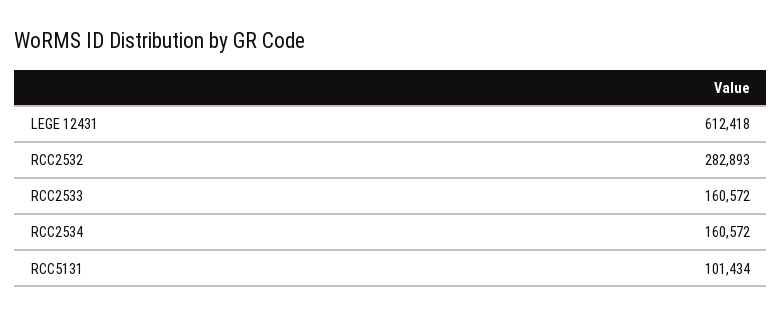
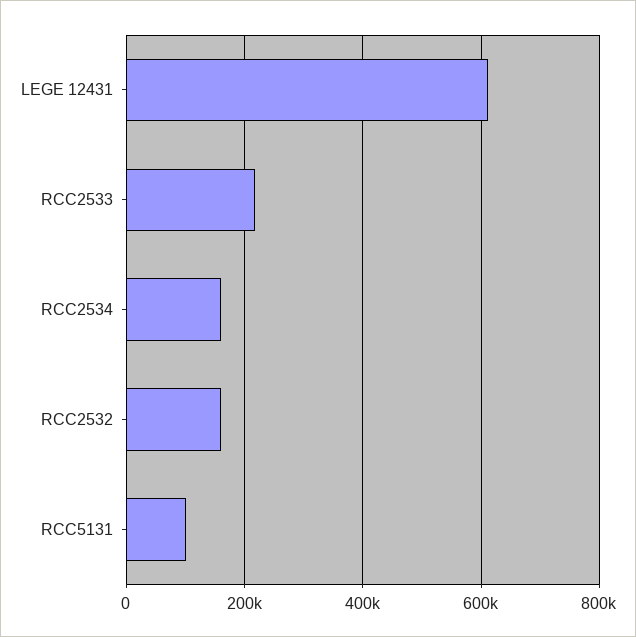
RCC2532: 282893 -> 160000
RCC2533: 160572 -> 220000

